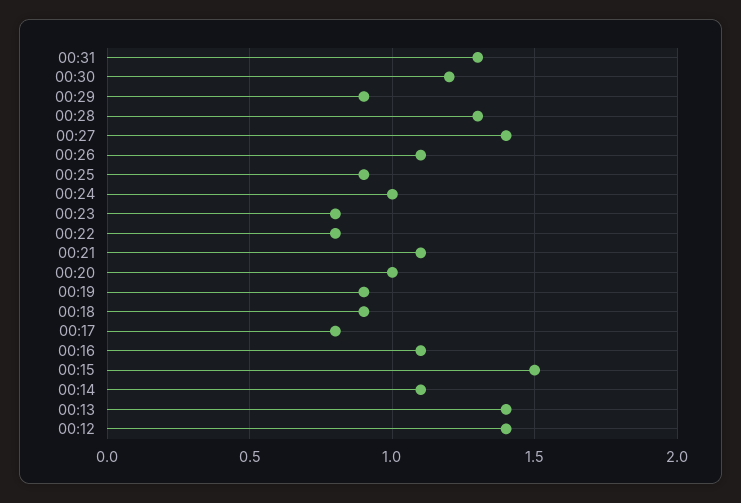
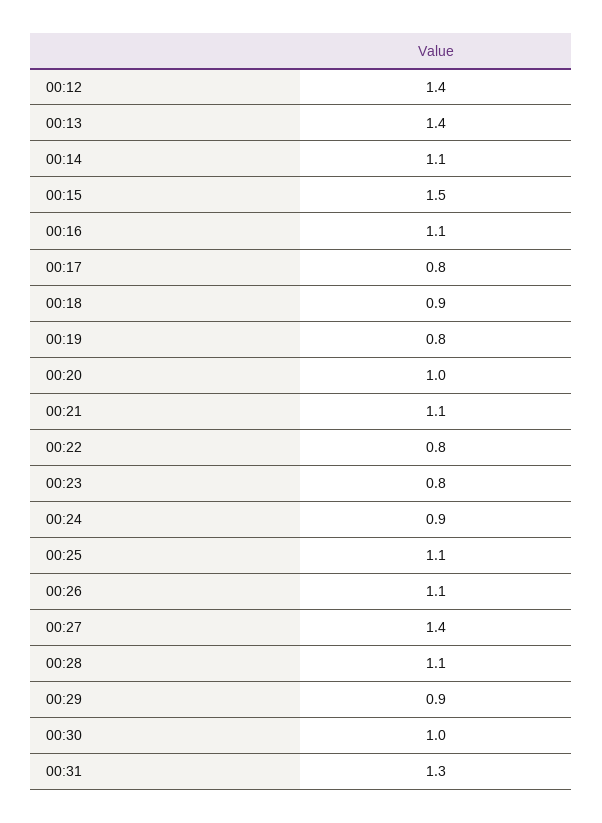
00:30: 1.2 -> 1
00:28: 1.3 -> 1.1
00:25: 0.9 -> 1.1
00:24: 1 -> 0.9
00:19: 0.9 -> 0.8

